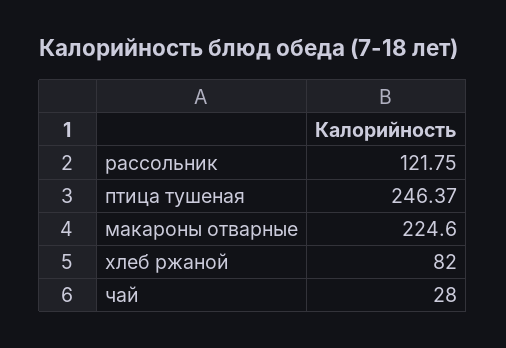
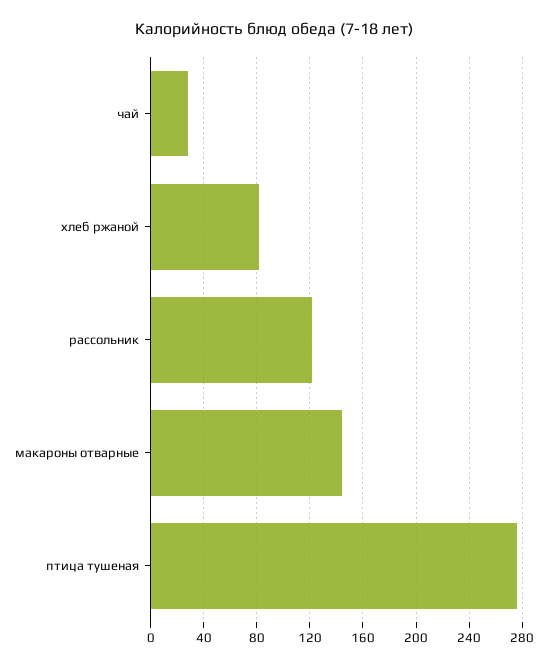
птица тушеная: 246.37 -> 275
макароны отварные: 224.6 -> 145

